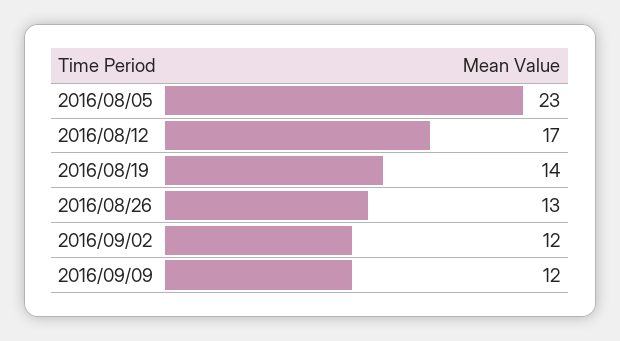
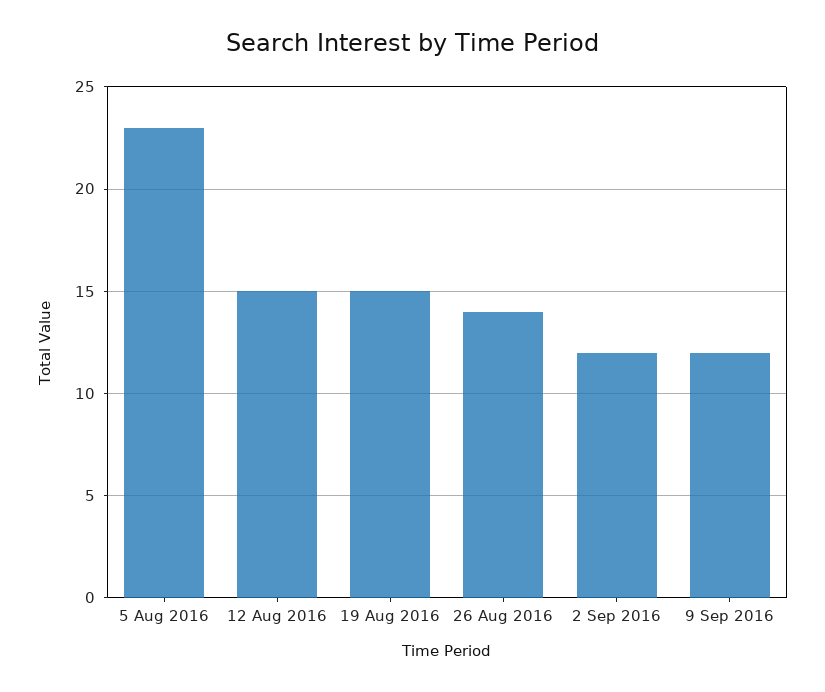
2016/08/12: 17 -> 15
2016/08/19: 14 -> 15
2016/08/26: 13 -> 14

